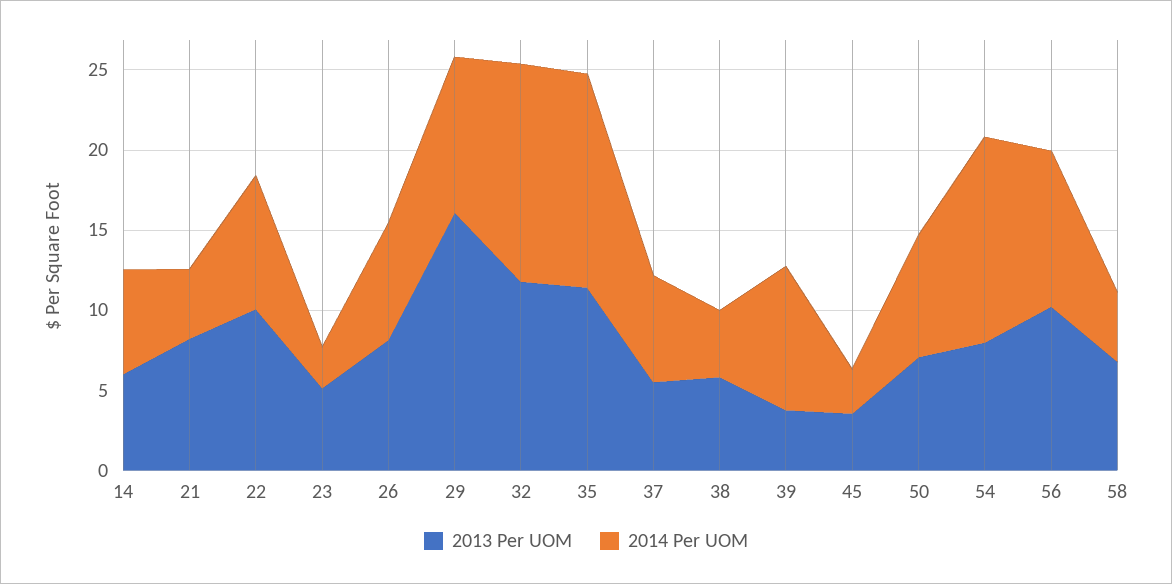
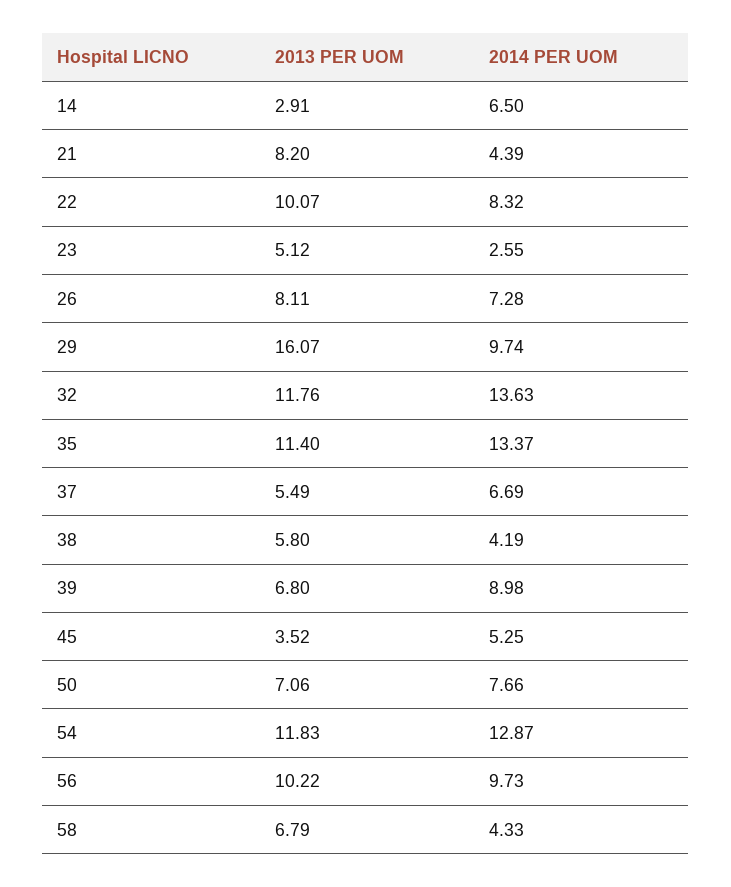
2013 Per UOM, 14: 6 -> 2.91
2013 Per UOM, 39: 4 -> 6.8
2014 Per UOM, 45: 3 -> 5.25
2013 Per UOM, 54: 8 -> 11.83

